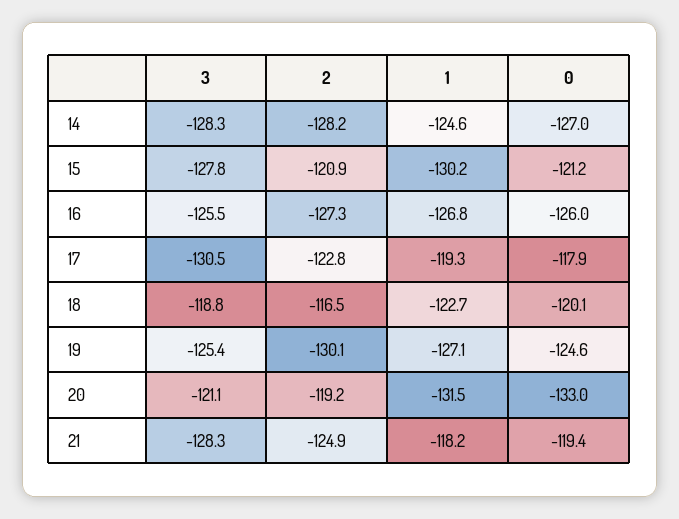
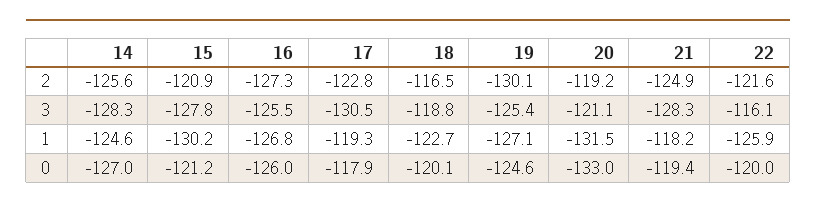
2, 14: -128.2 -> -125.6
2, 22: none -> -121.6
3, 22: none -> -116.1
1, 22: none -> -125.9
0, 22: none -> -120

